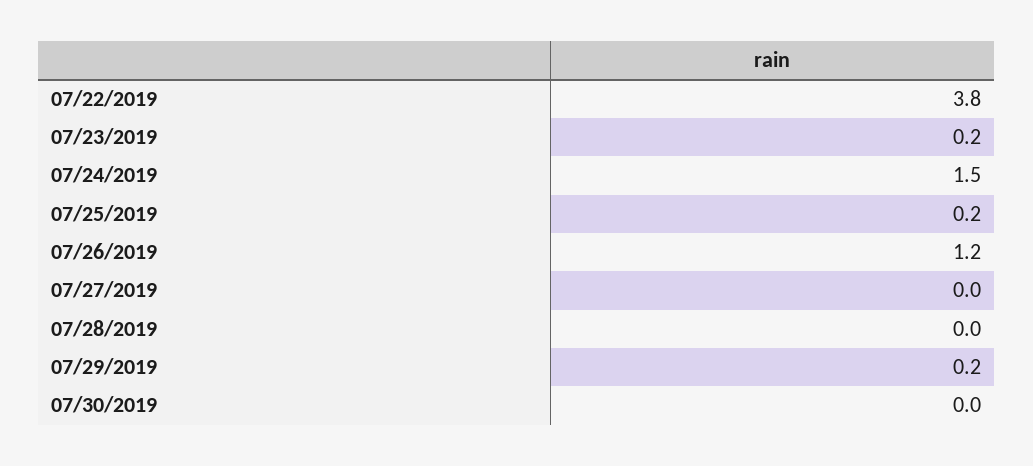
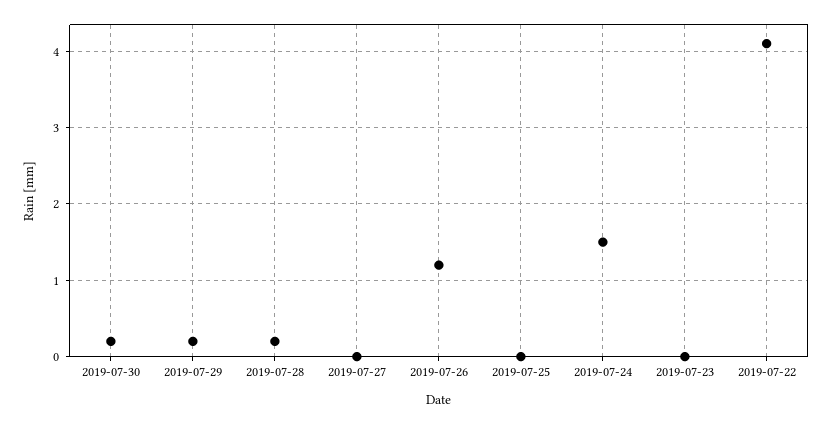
07/22/2019: 3.8 -> 4.1
07/23/2019: 0.2 -> 0
07/25/2019: 0.2 -> 0
07/28/2019: 0 -> 0.2
07/30/2019: 0 -> 0.2

